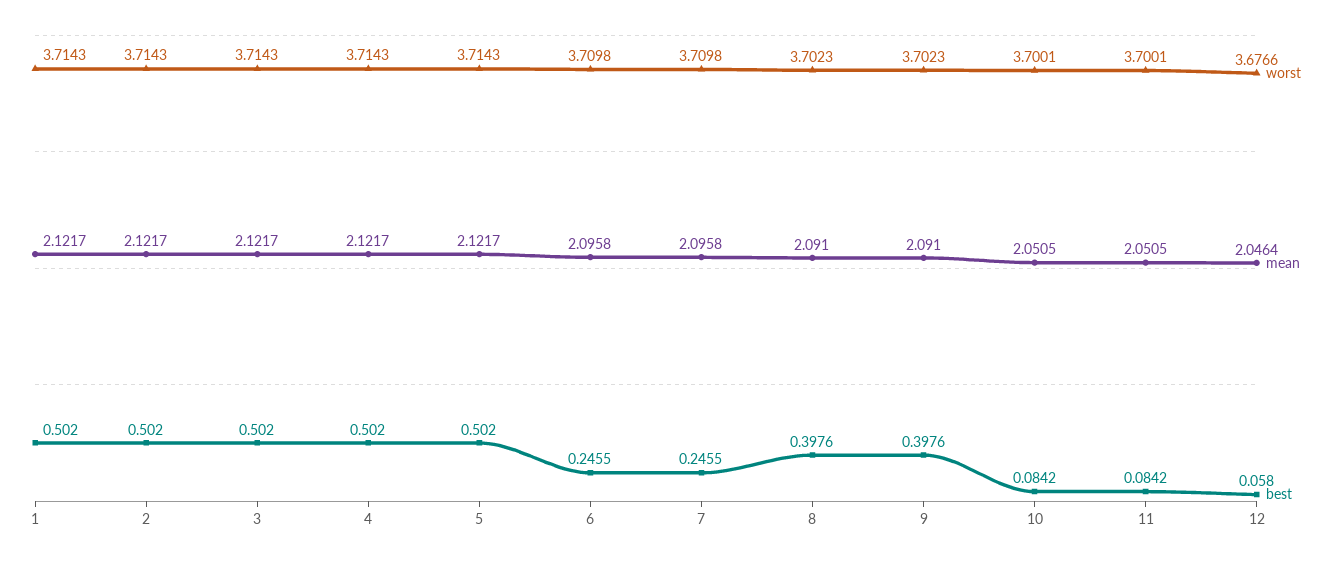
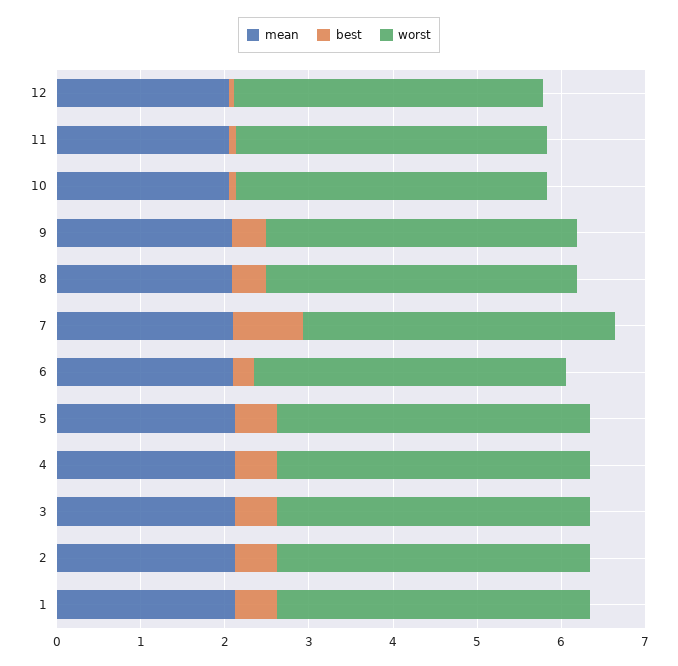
best, 7: 0.2455 -> 0.8

